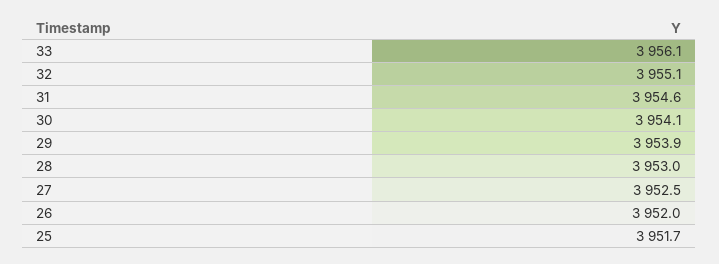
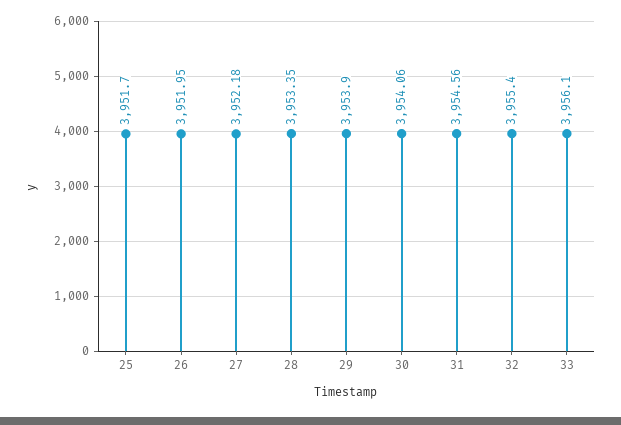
32: 3955.1 -> 3955.4
28: 3953 -> 3953.35
27: 3952.5 -> 3952.18

